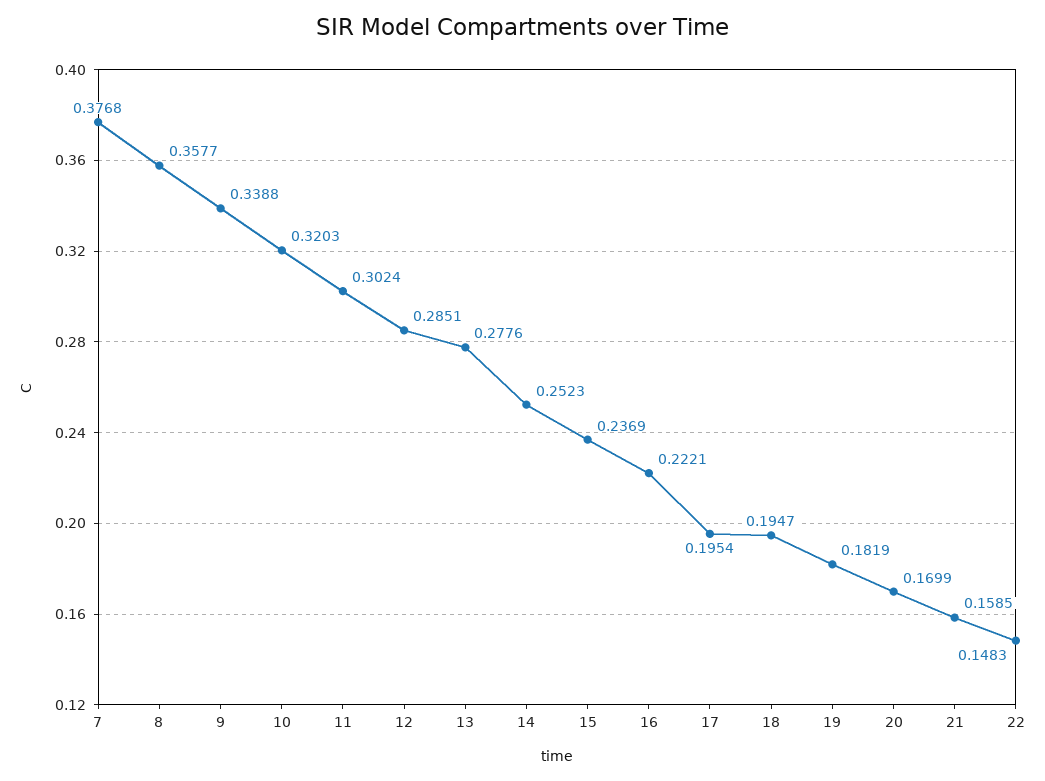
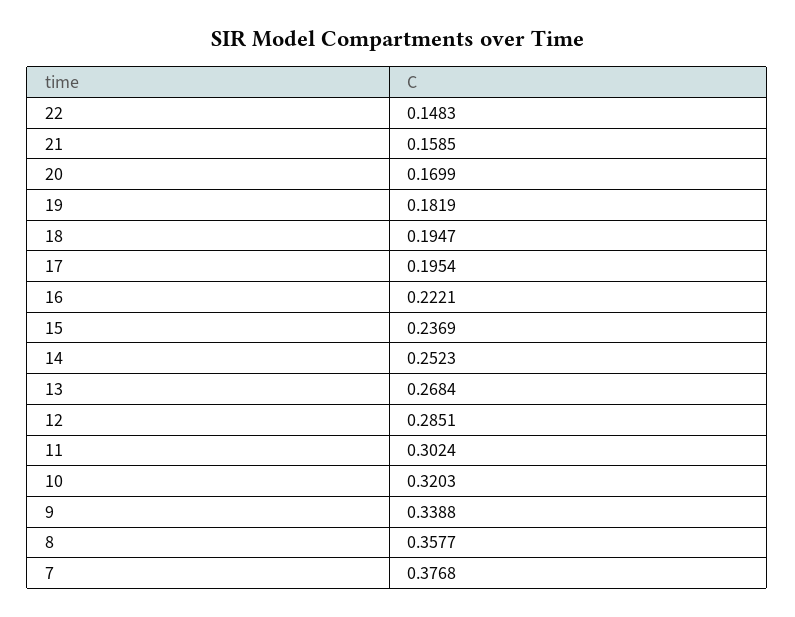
13: 0.2776 -> 0.2684

